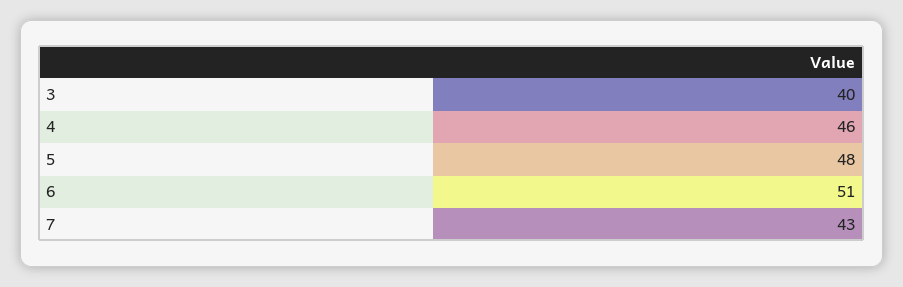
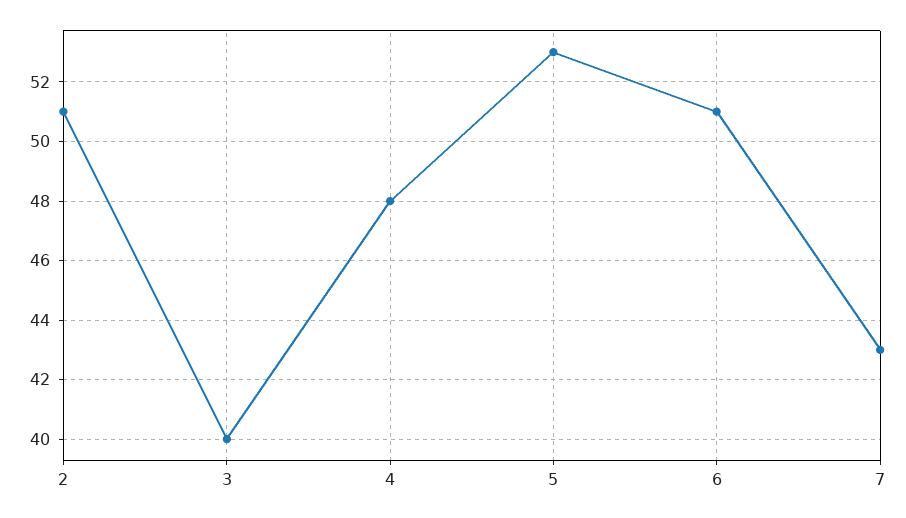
4: 46 -> 48
5: 48 -> 53
2: none -> 51

